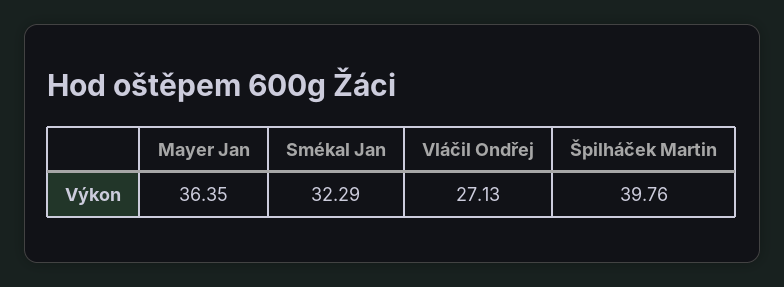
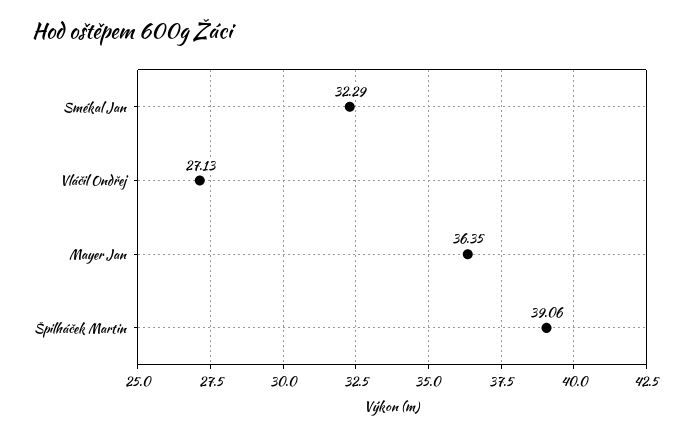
Špilháček Martin: 39.76 -> 39.06

